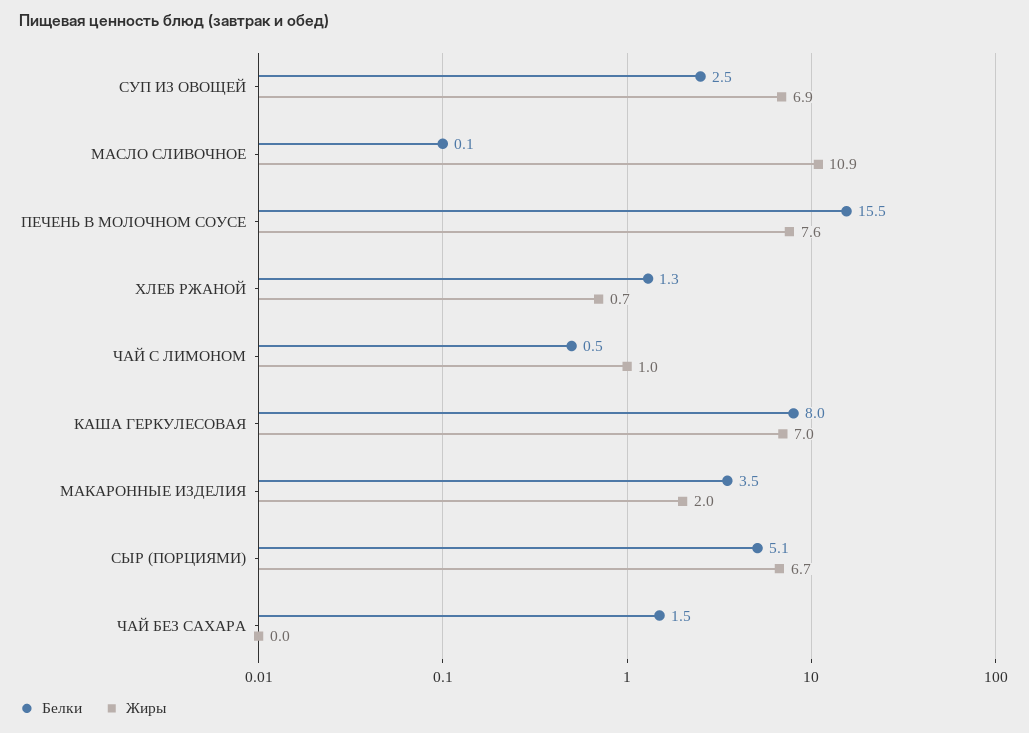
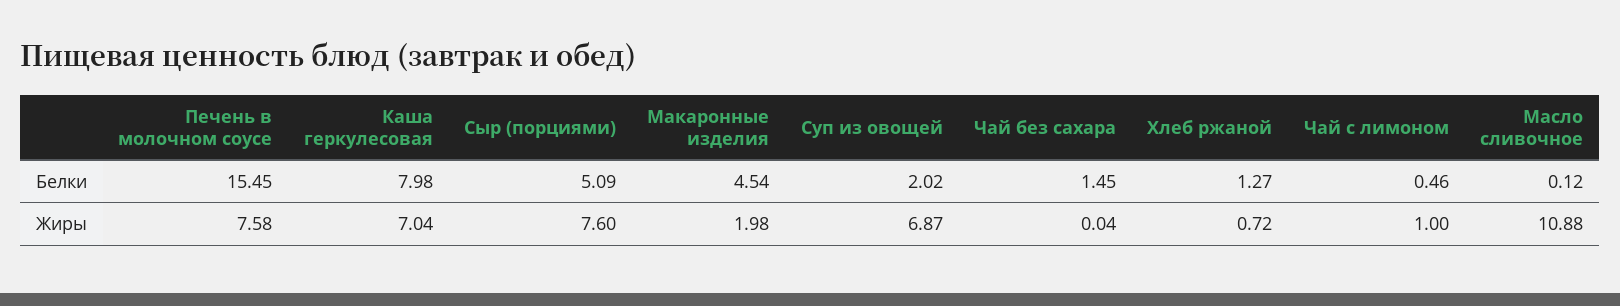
Белки, СУП ИЗ ОВОЩЕЙ: 2.5 -> 2.02
Белки, МАКАРОННЫЕ ИЗДЕЛИЯ: 3.5 -> 4.54
Жиры, СЫР (ПОРЦИЯМИ): 6.7 -> 7.6

